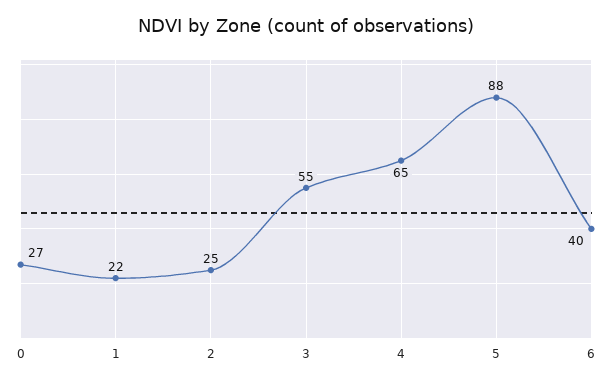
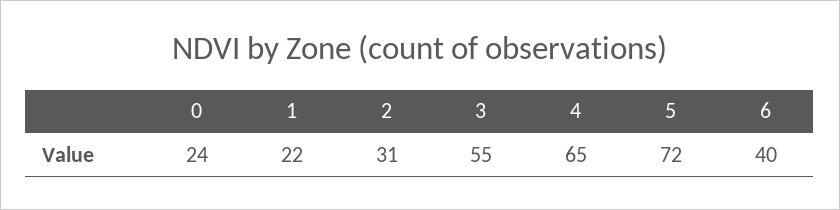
0: 27 -> 24
2: 25 -> 31
5: 88 -> 72

